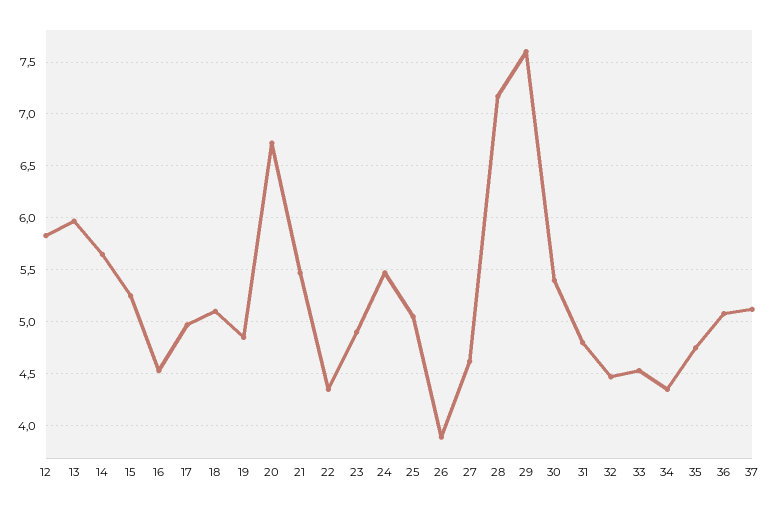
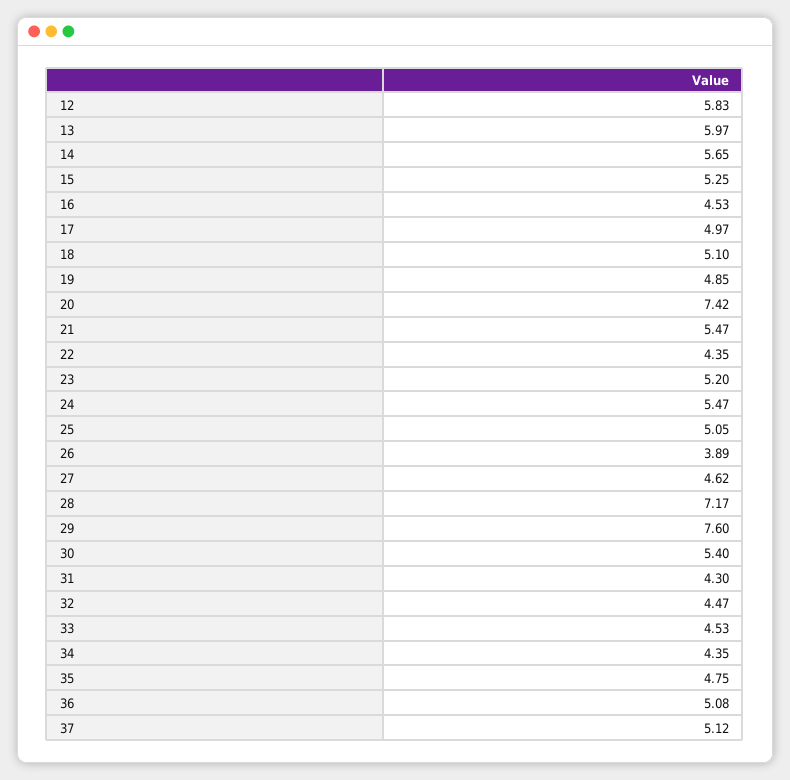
20: 6.7 -> 7.42
23: 4.9 -> 5.2
31: 4.8 -> 4.3

